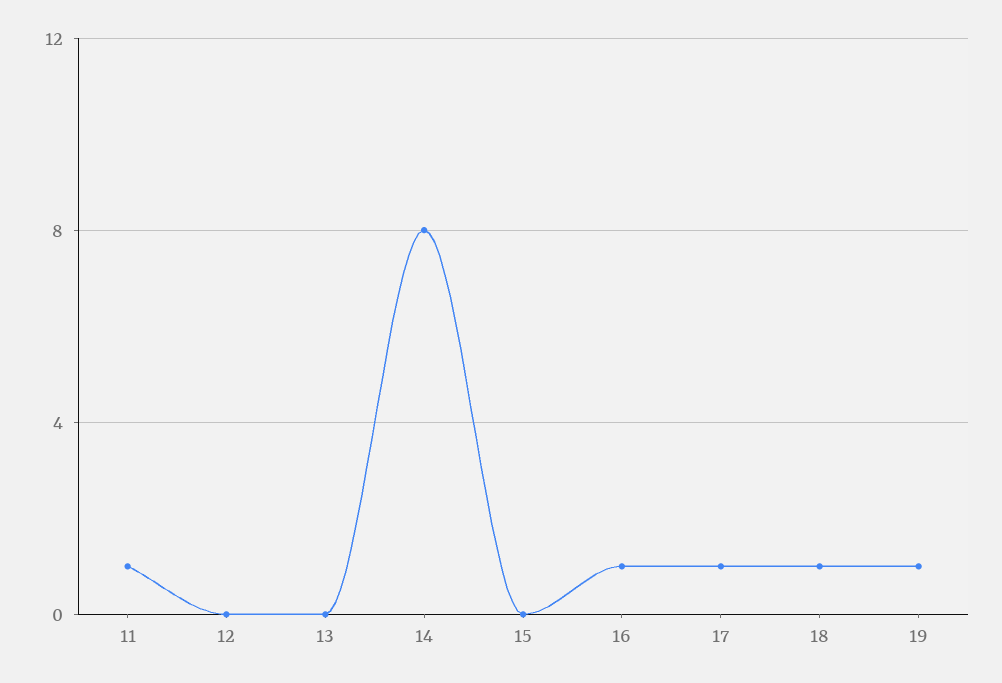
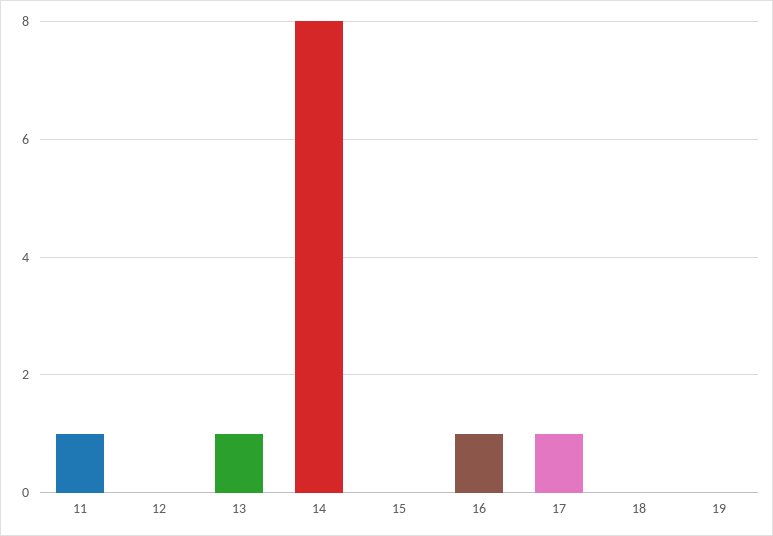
13: 0 -> 1
18: 1 -> 0
19: 1 -> 0

